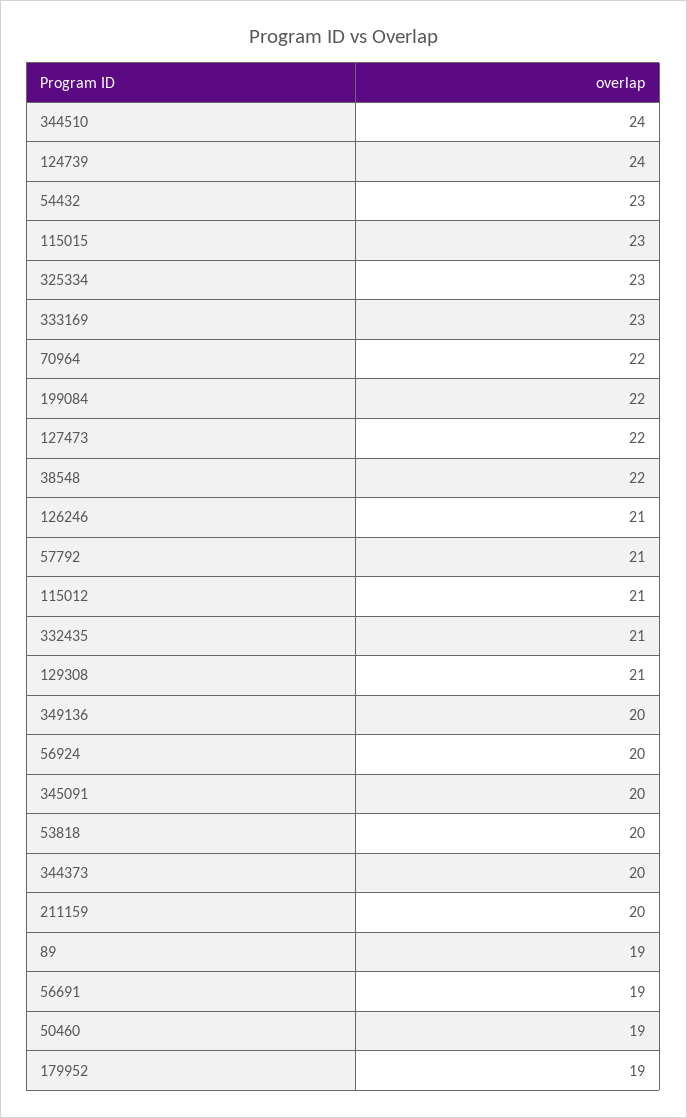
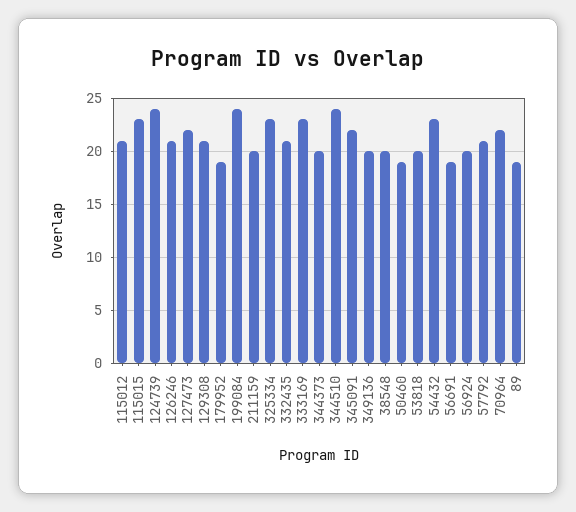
199084: 22 -> 24
38548: 22 -> 20
345091: 20 -> 22

